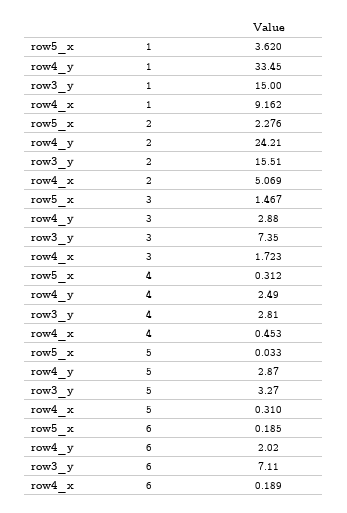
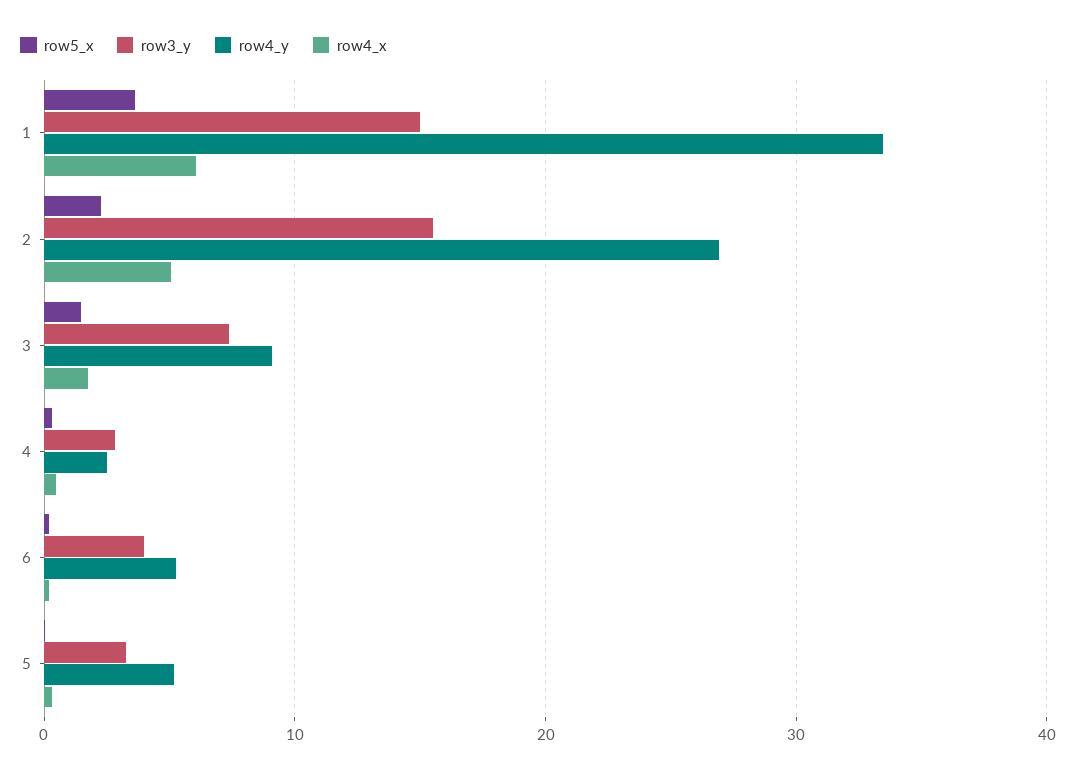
row4_x, 1: 9.162 -> 6
row4_y, 2: 24.21 -> 27
row4_y, 3: 2.88 -> 9
row4_y, 5: 2.87 -> 5
row4_y, 6: 2.02 -> 5
row3_y, 6: 7.11 -> 4

